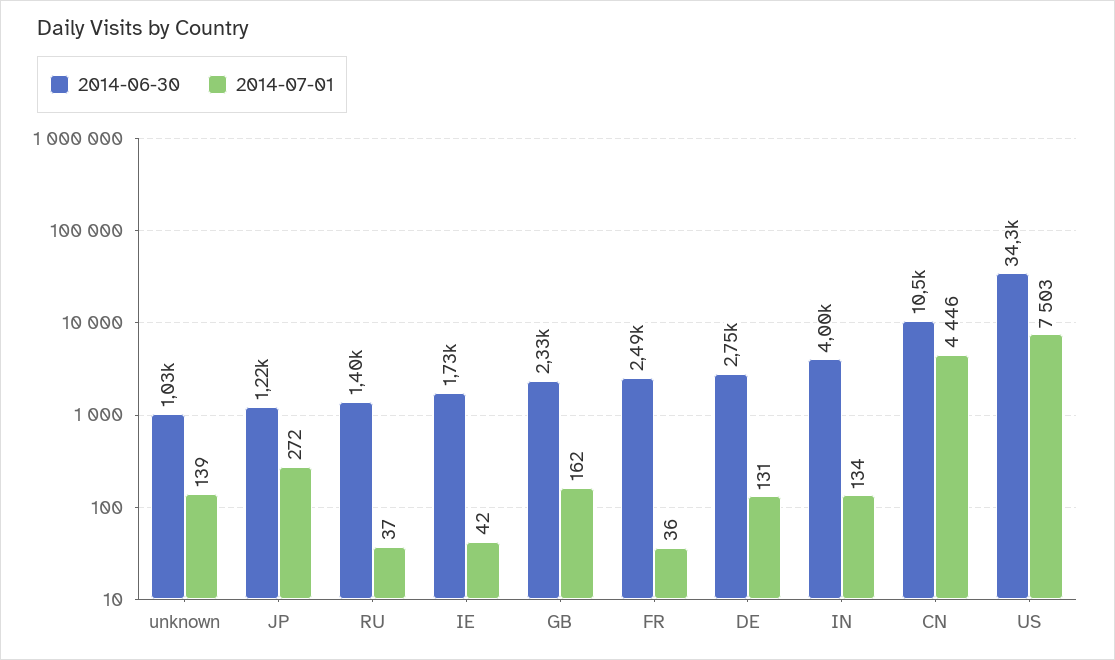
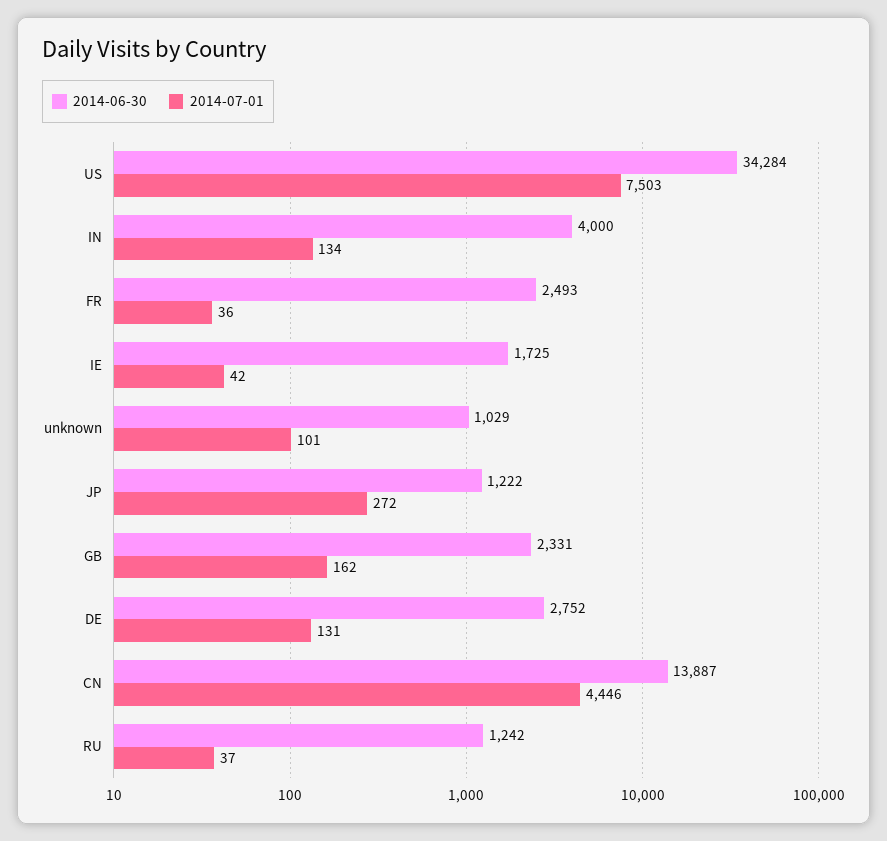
2014-07-01, unknown: 139 -> 101
2014-06-30, RU: 1400 -> 1242
2014-06-30, CN: 10500 -> 13887

